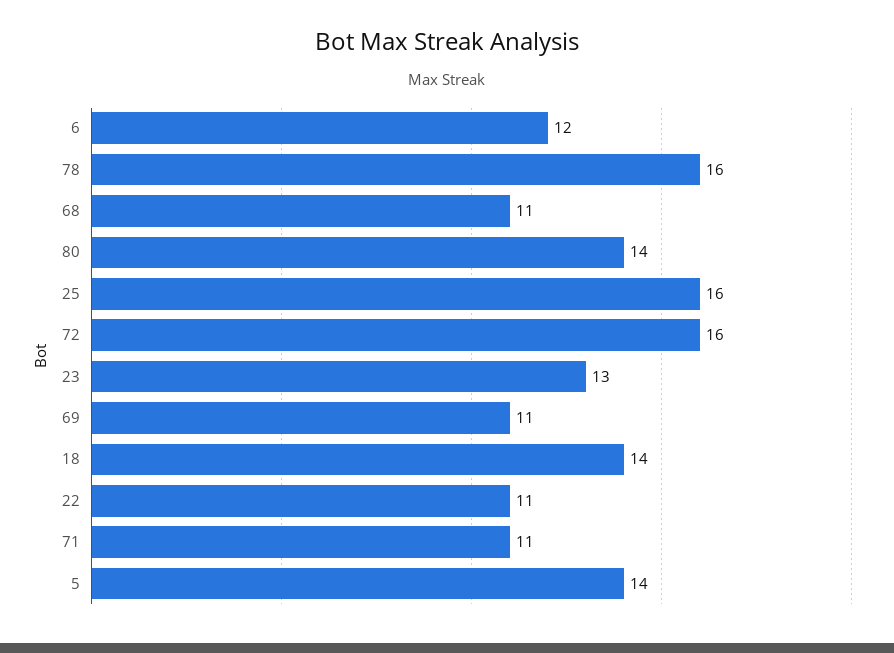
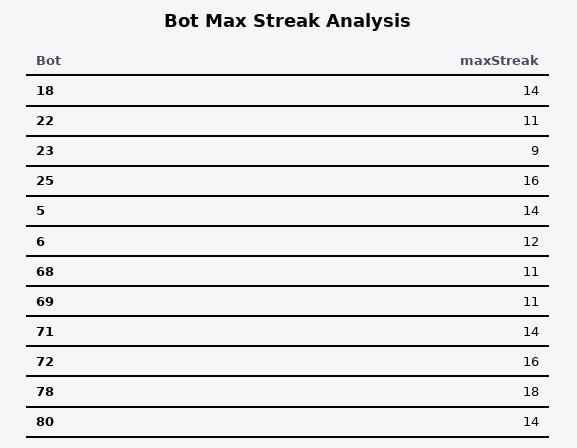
78: 16 -> 18
23: 13 -> 9
71: 11 -> 14

